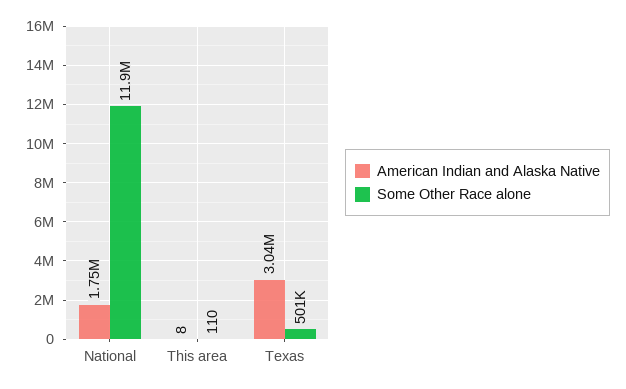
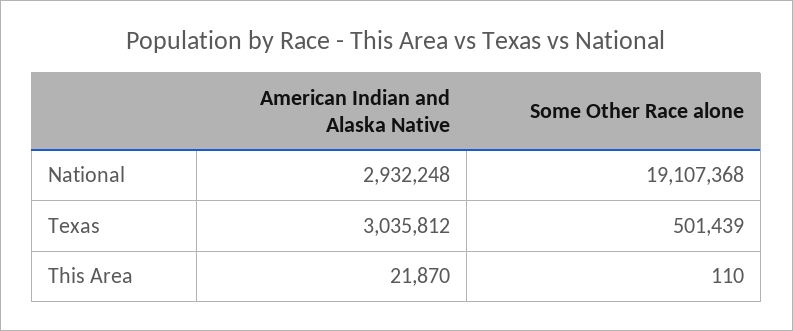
American Indian and Alaska Native, National: 1750000 -> 2932248
Some Other Race alone, National: 11900000 -> 19107368
American Indian and Alaska Native, This area: 8 -> 21870

